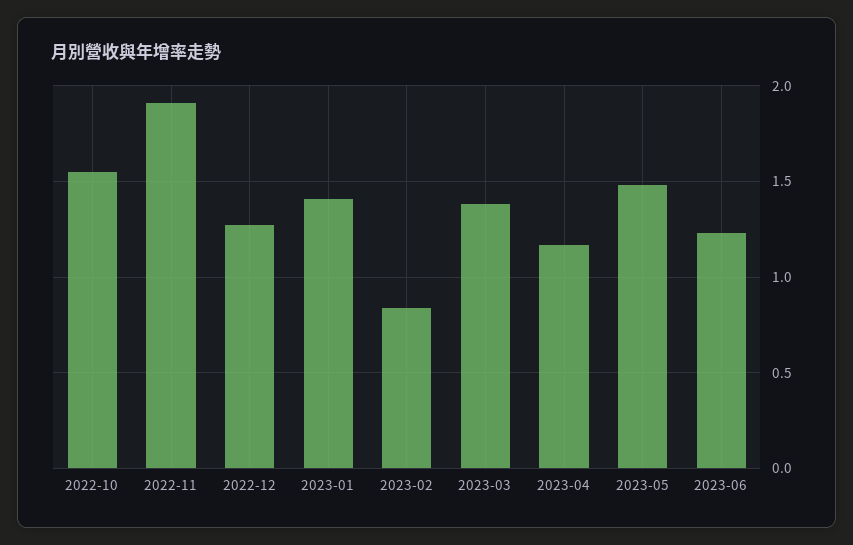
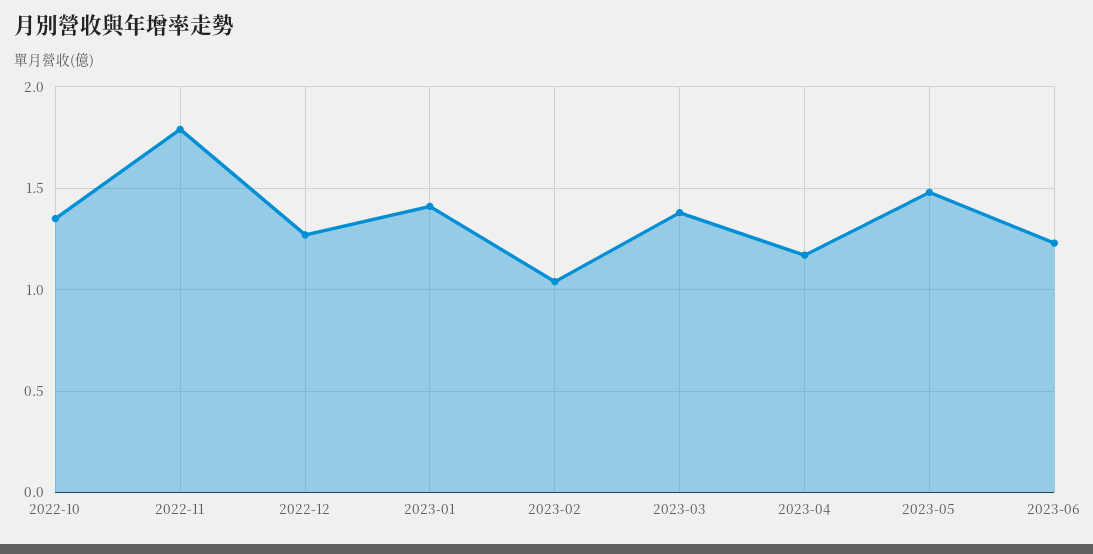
2022-10: 1.55 -> 1.35
2022-11: 1.9 -> 1.8
2023-02: 0.85 -> 1.05

